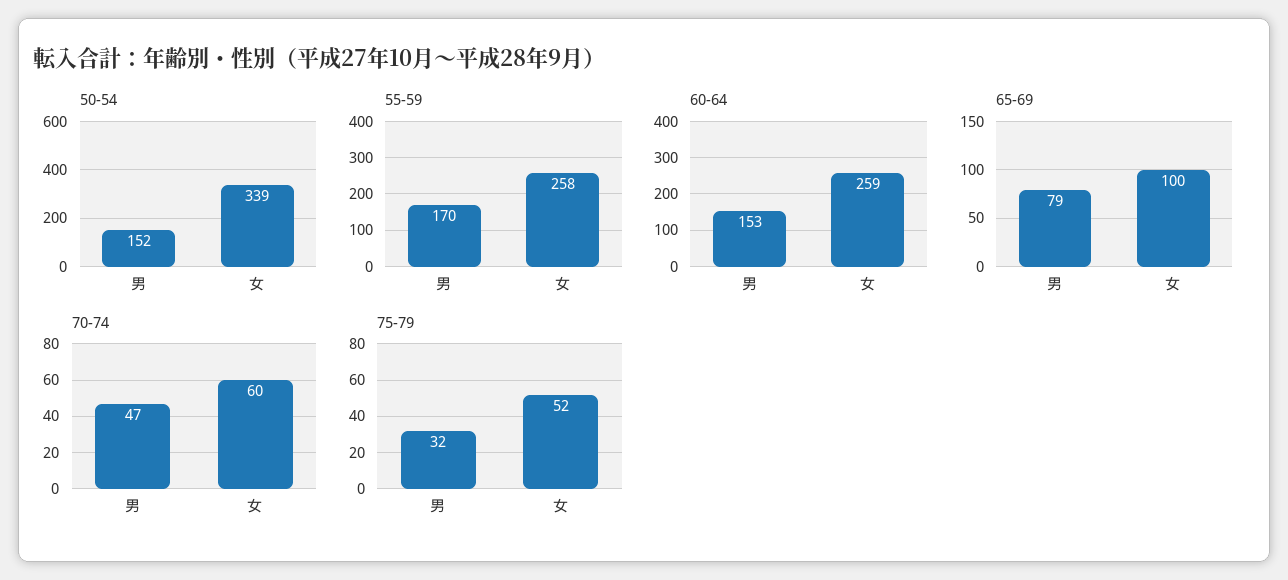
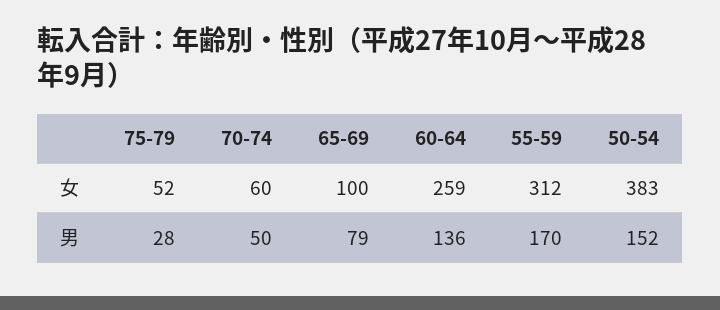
50-54, 女: 339 -> 383
55-59, 女: 258 -> 312
60-64, 男: 153 -> 136
70-74, 男: 47 -> 50
75-79, 男: 32 -> 28

